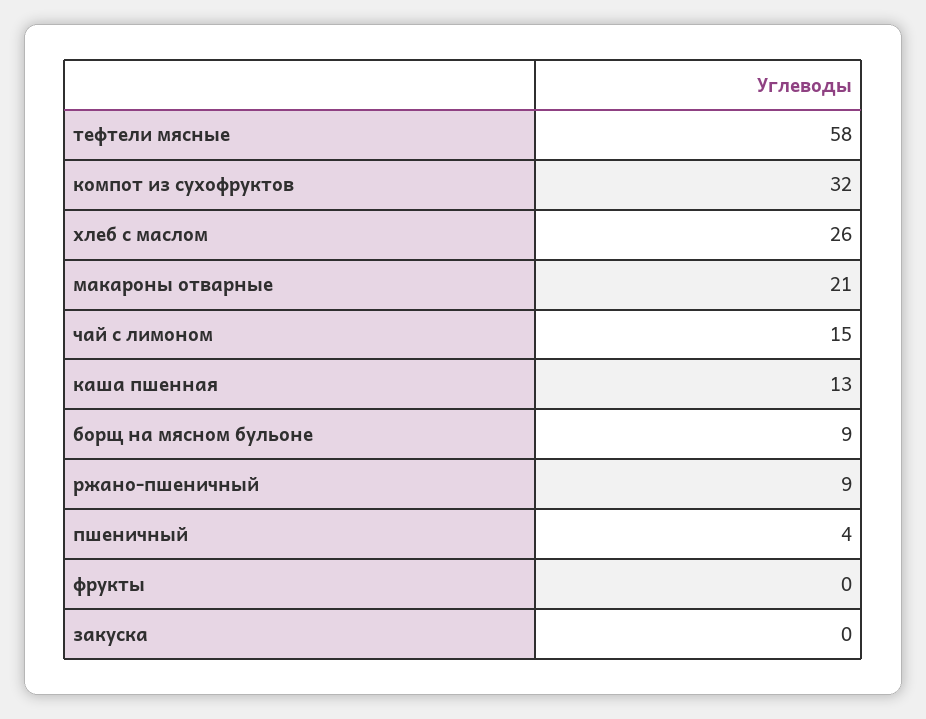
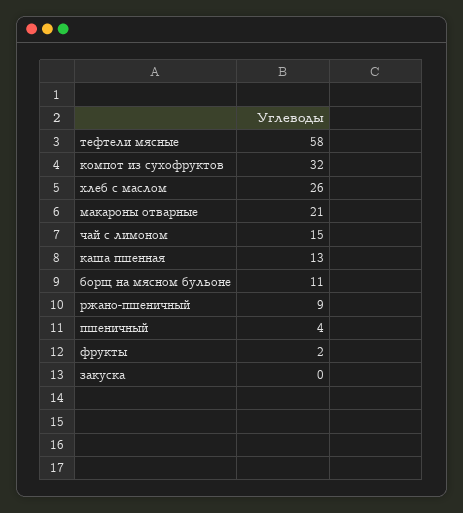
борщ на мясном бульоне: 9 -> 11
фрукты: 0 -> 2

